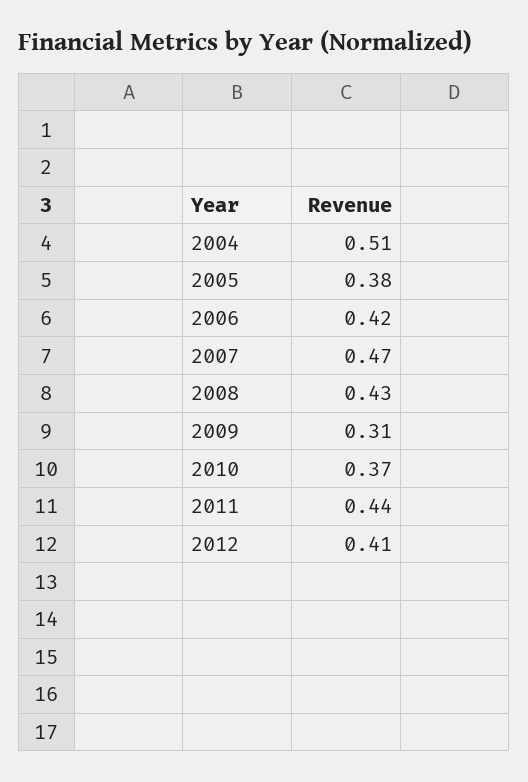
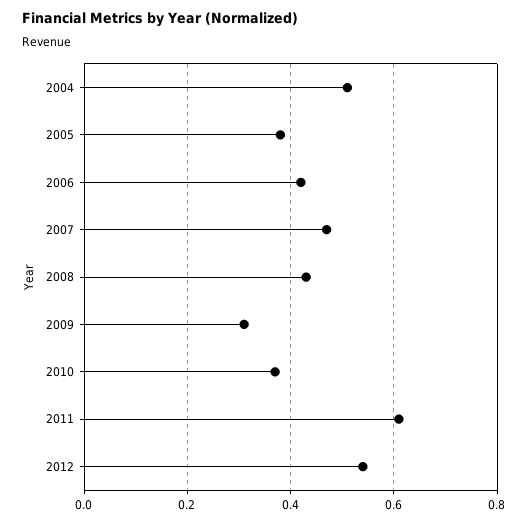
2011: 0.44 -> 0.6
2012: 0.41 -> 0.55

